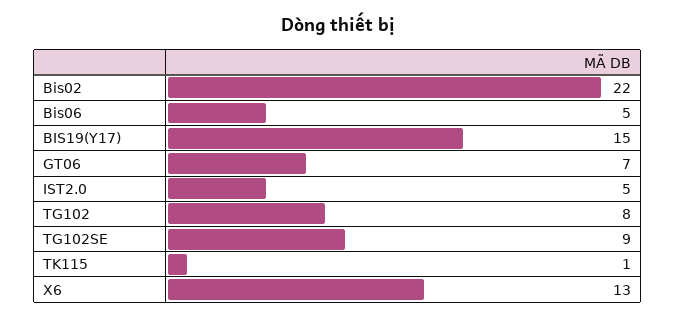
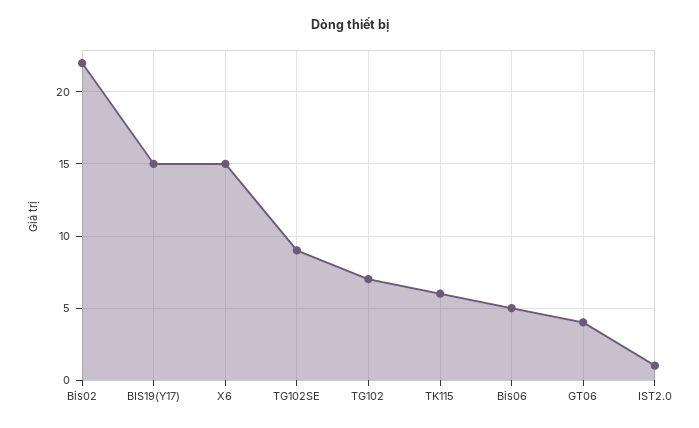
GT06: 7 -> 4
IST2.0: 5 -> 1
TG102: 8 -> 7
TK115: 1 -> 6
X6: 13 -> 15

